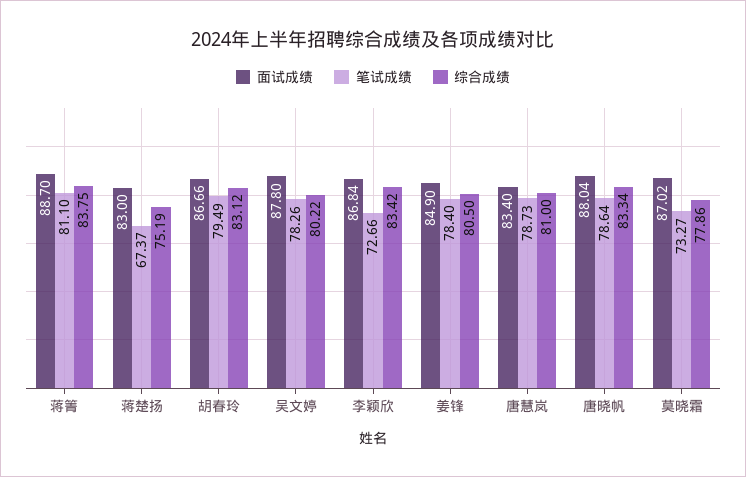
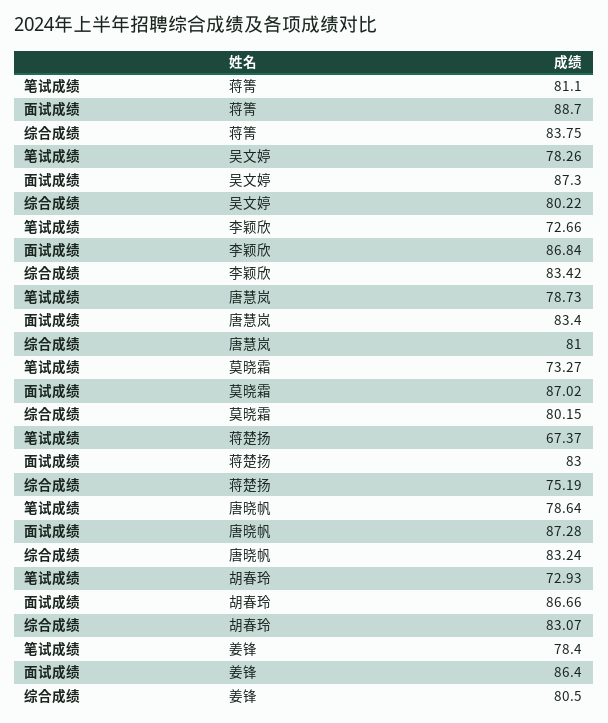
笔试成绩, 胡春玲: 79.49 -> 72.93
综合成绩, 胡春玲: 83.12 -> 83.07
面试成绩, 吴文婷: 87.8 -> 87.3
面试成绩, 姜锋: 84.9 -> 86.4
面试成绩, 唐晓帆: 88.04 -> 87.28
综合成绩, 唐晓帆: 83.34 -> 83.24
综合成绩, 莫晓霜: 77.86 -> 80.15

